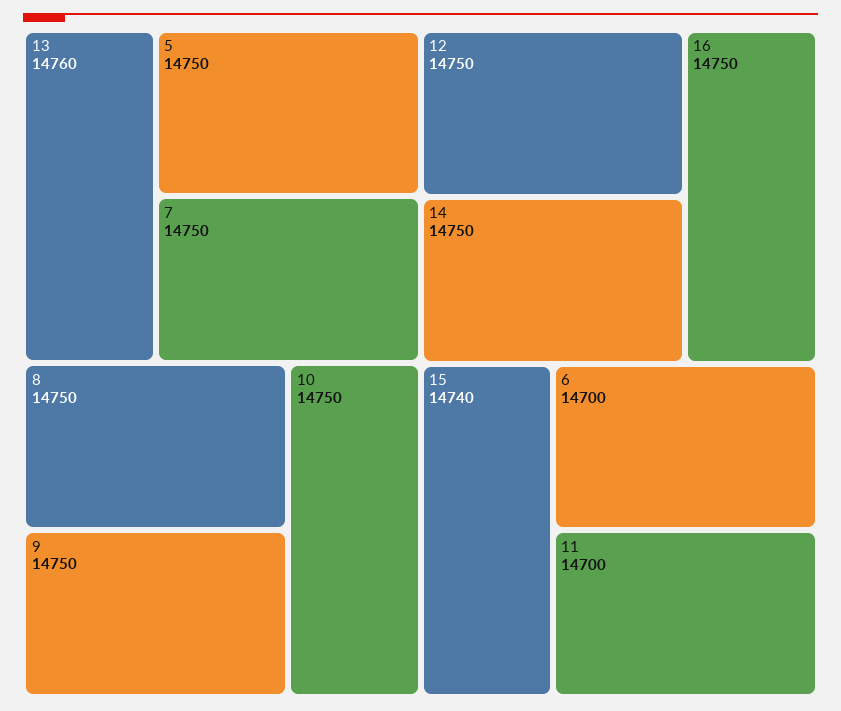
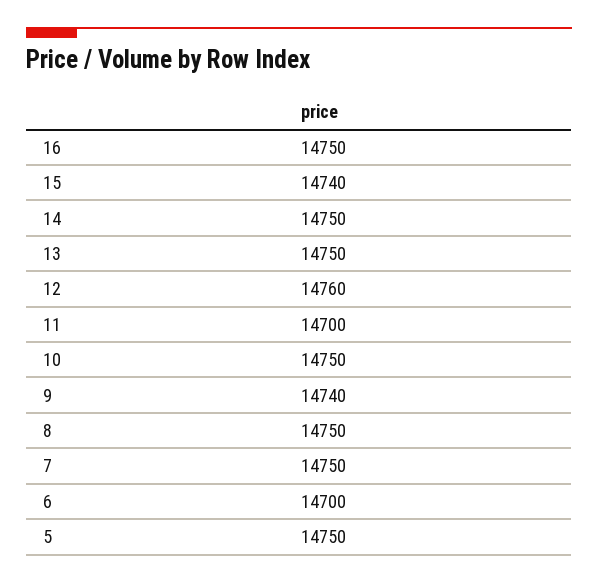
13: 14760 -> 14750
9: 14750 -> 14740
12: 14750 -> 14760

